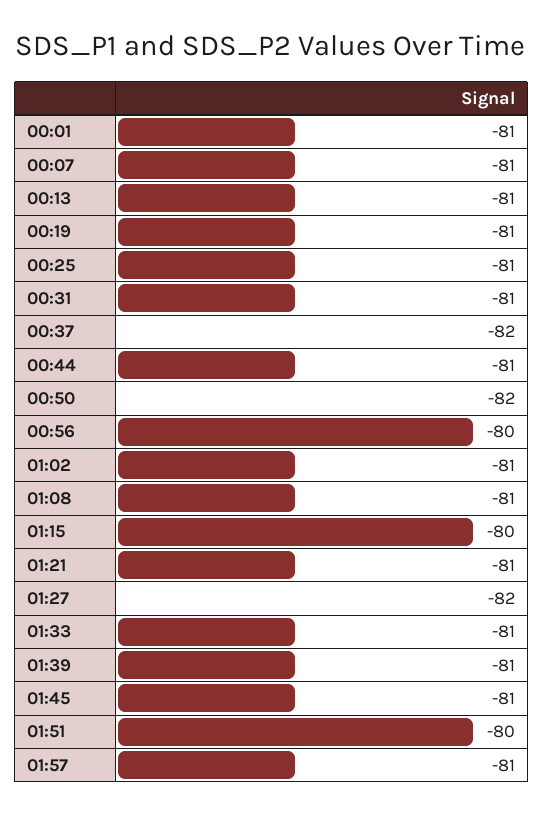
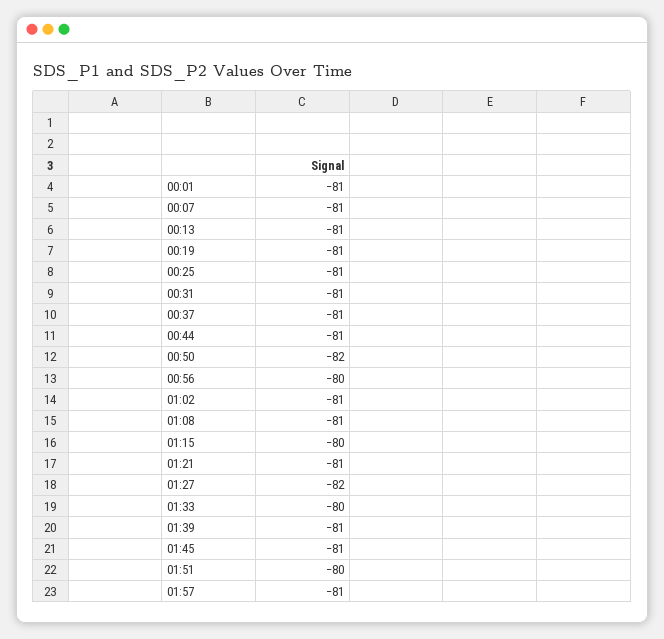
00:37: -82 -> -81
01:33: -81 -> -80

